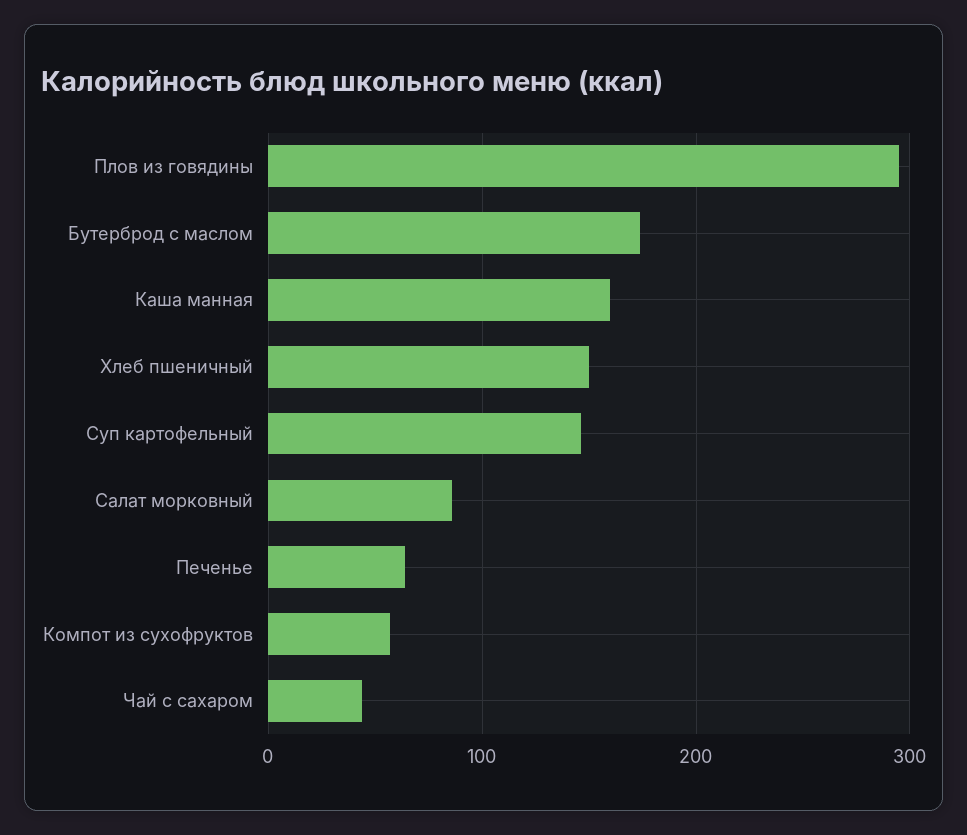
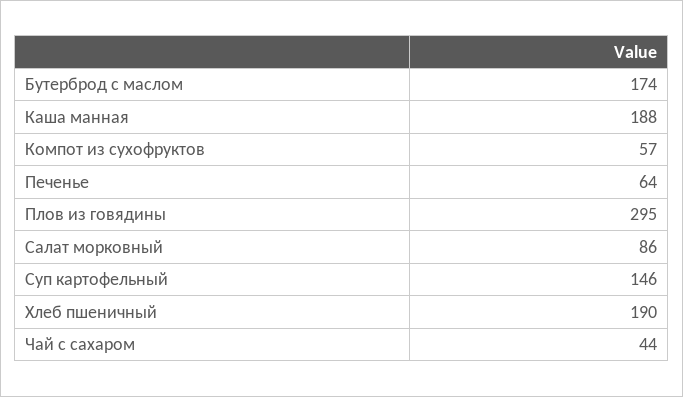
Каша манная: 160 -> 188
Хлеб пшеничный: 150 -> 190

